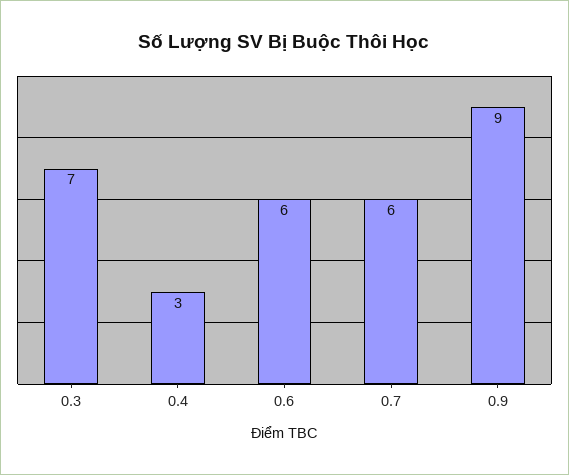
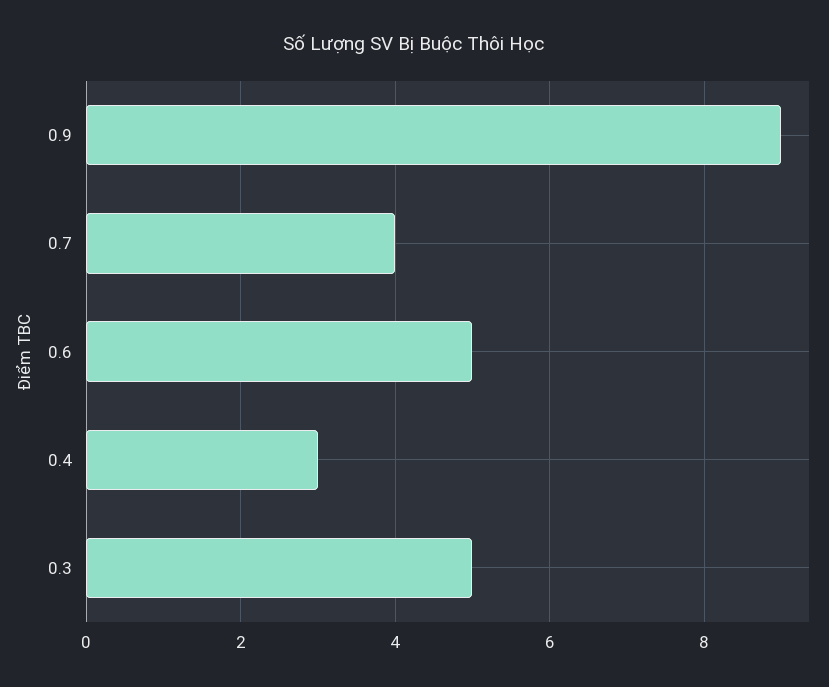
0.3: 7 -> 5
0.6: 6 -> 5
0.7: 6 -> 4

